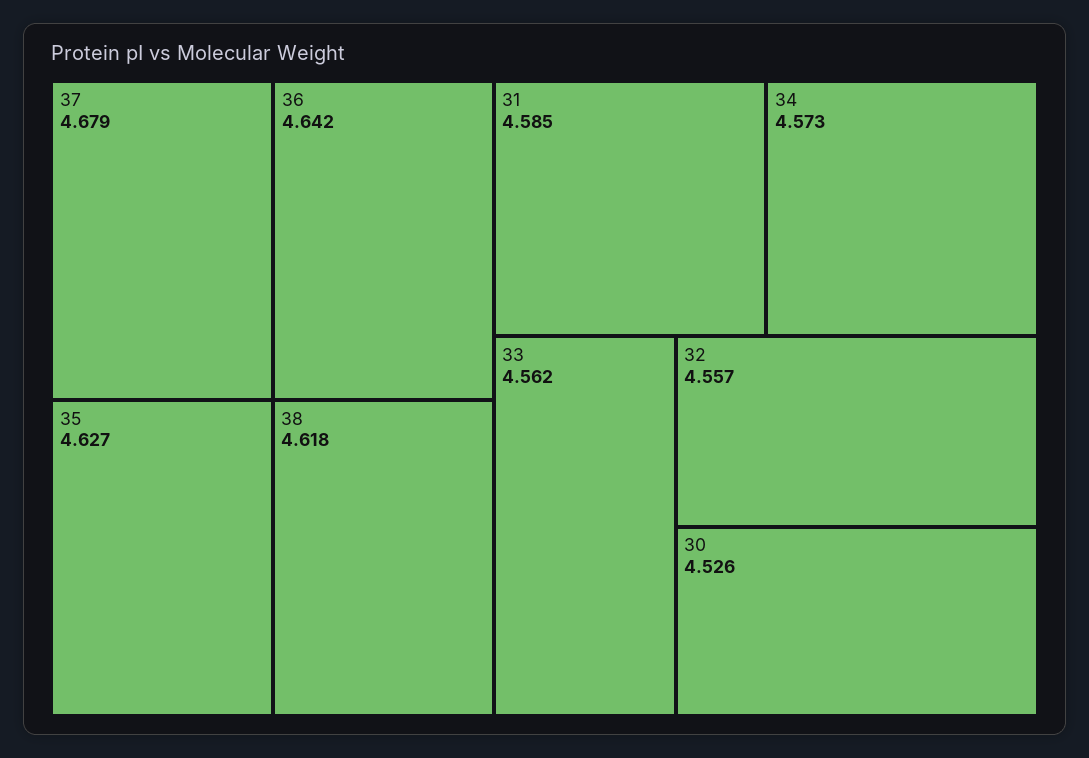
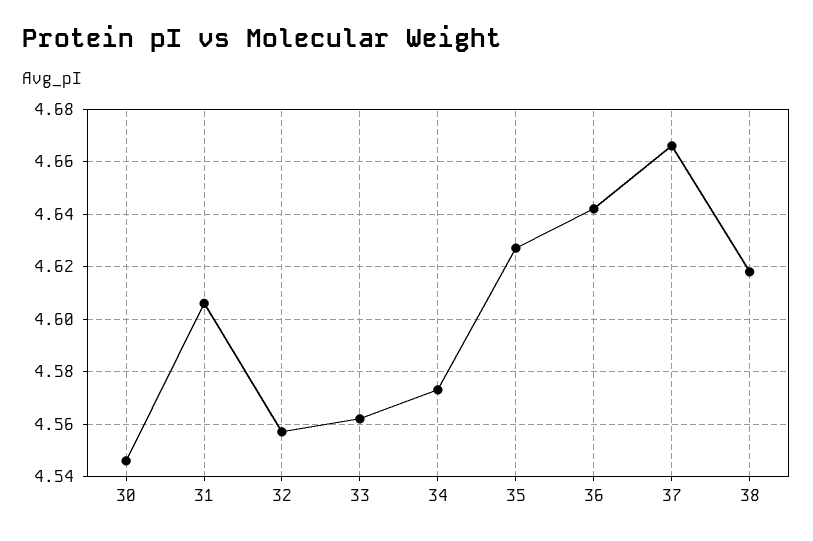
37: 4.679 -> 4.665
31: 4.585 -> 4.605
30: 4.526 -> 4.545

